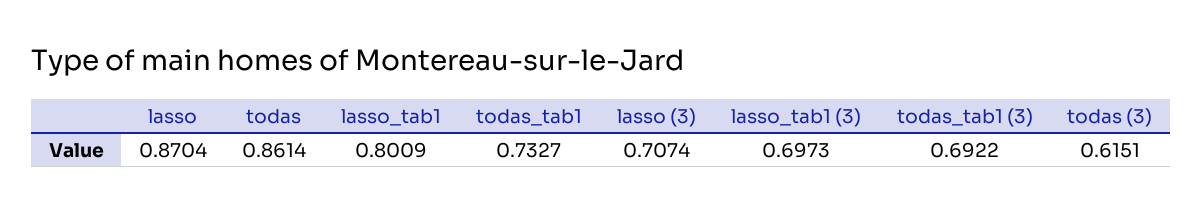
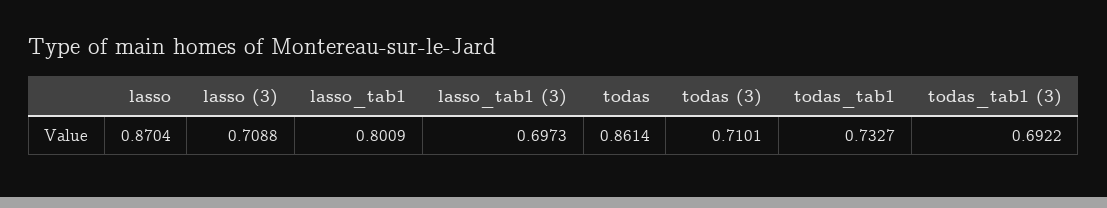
lasso (3): 0.7074 -> 0.7088
todas (3): 0.6151 -> 0.7101

